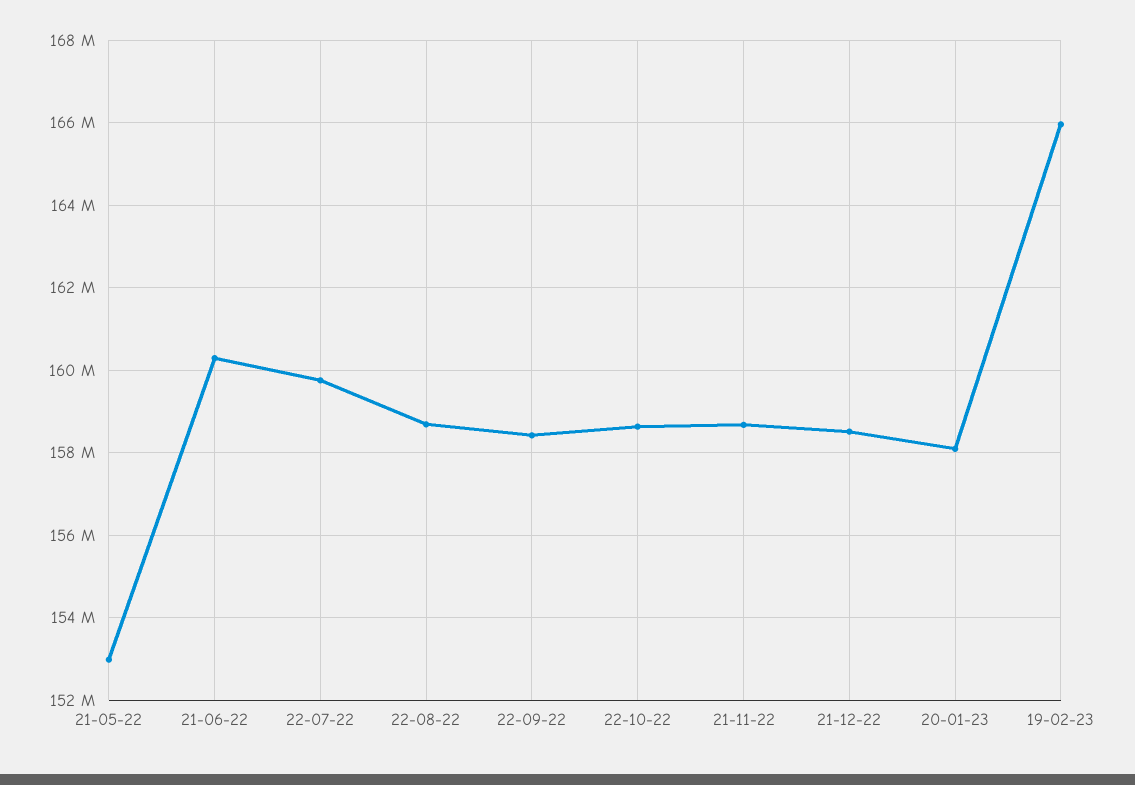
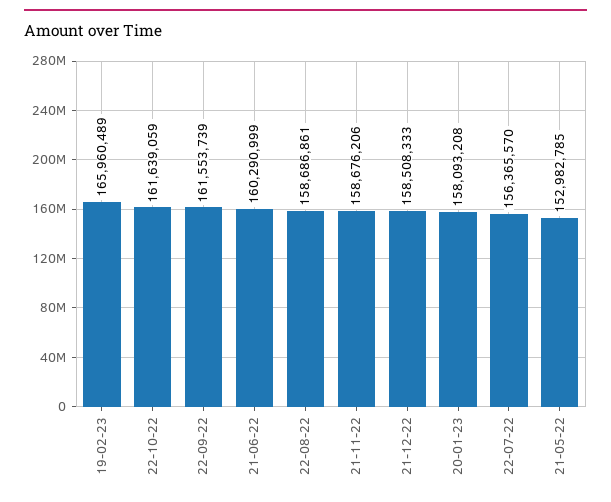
22-07-22: 159800000 -> 156365570
22-09-22: 158400000 -> 161553739
22-10-22: 158600000 -> 161639059

